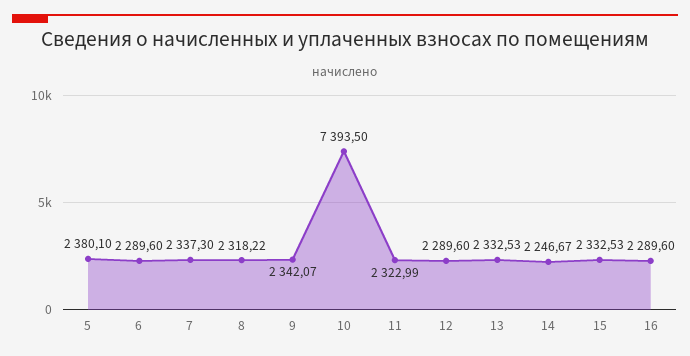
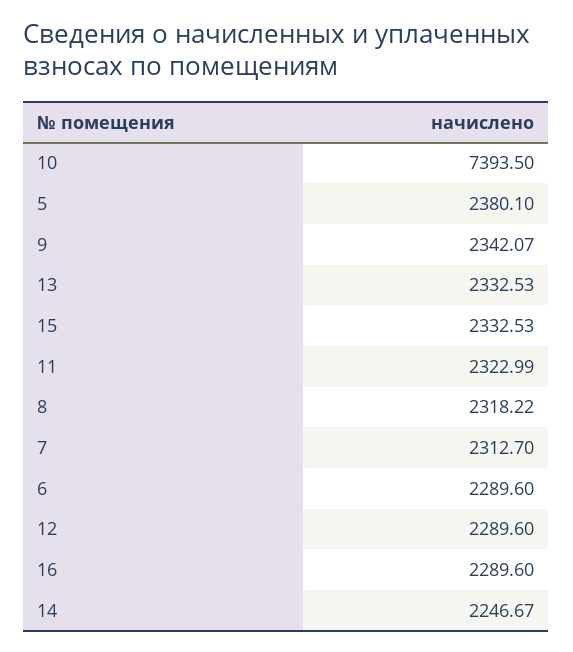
7: 2337.3 -> 2312.7

